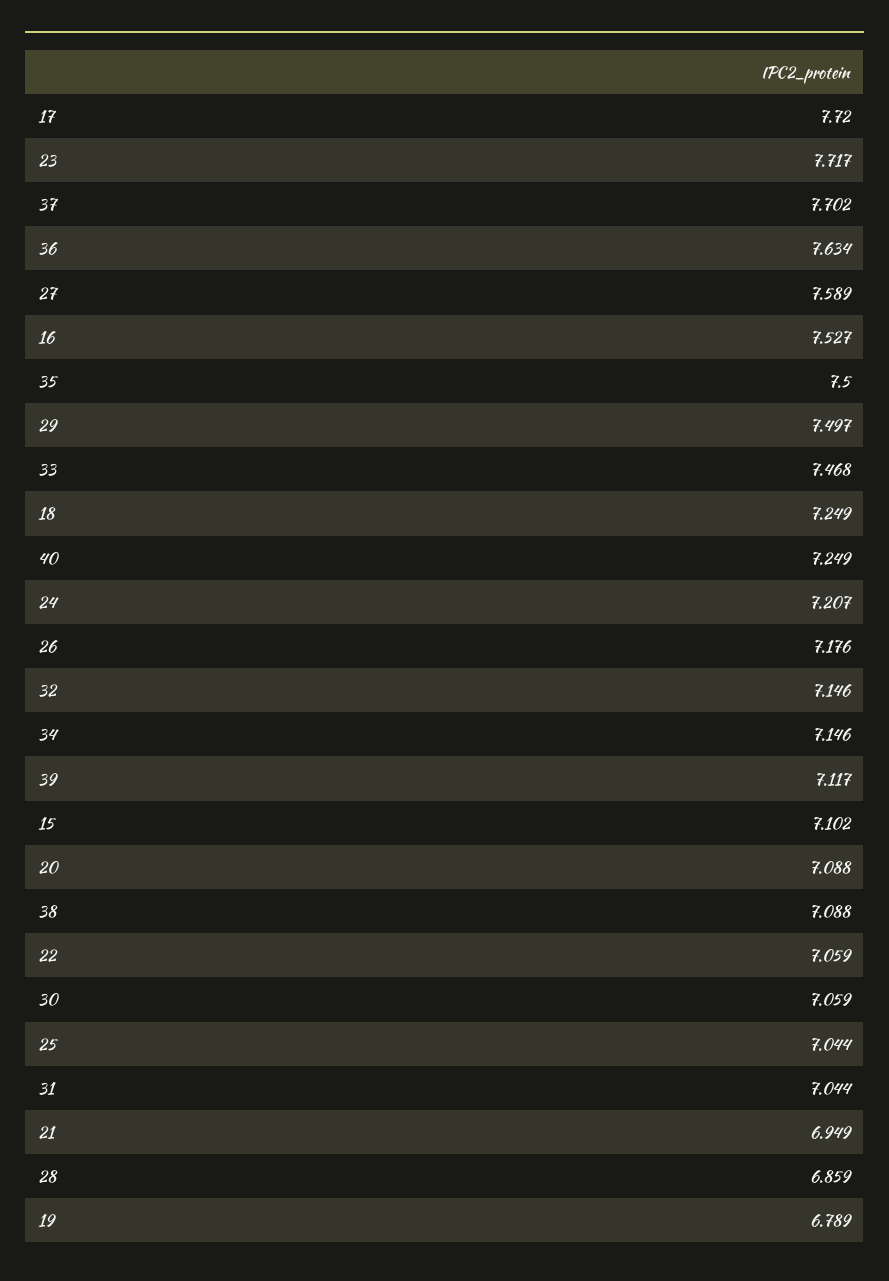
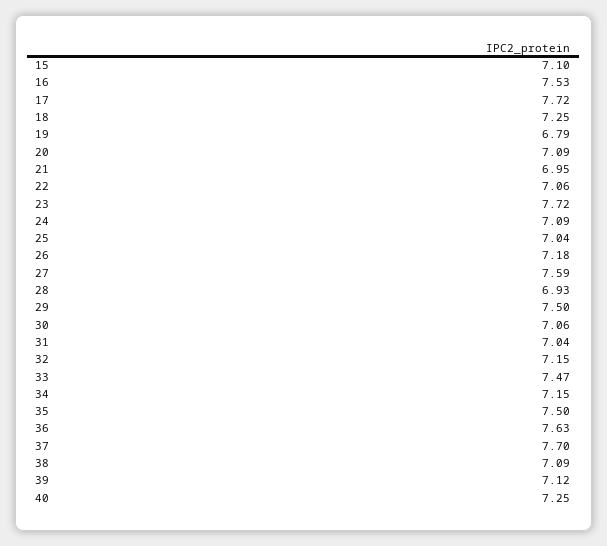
24: 7.207 -> 7.09
28: 6.859 -> 6.93

